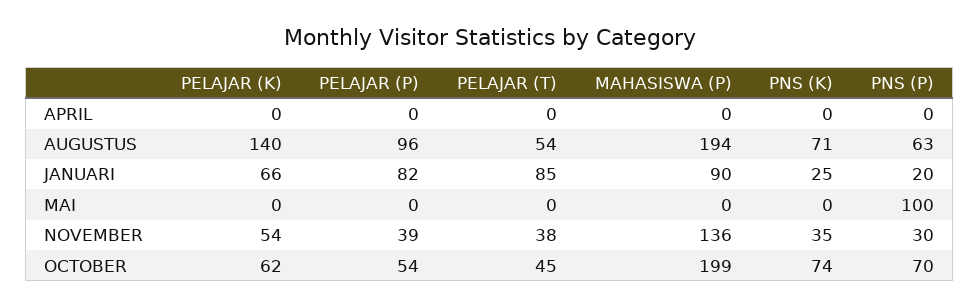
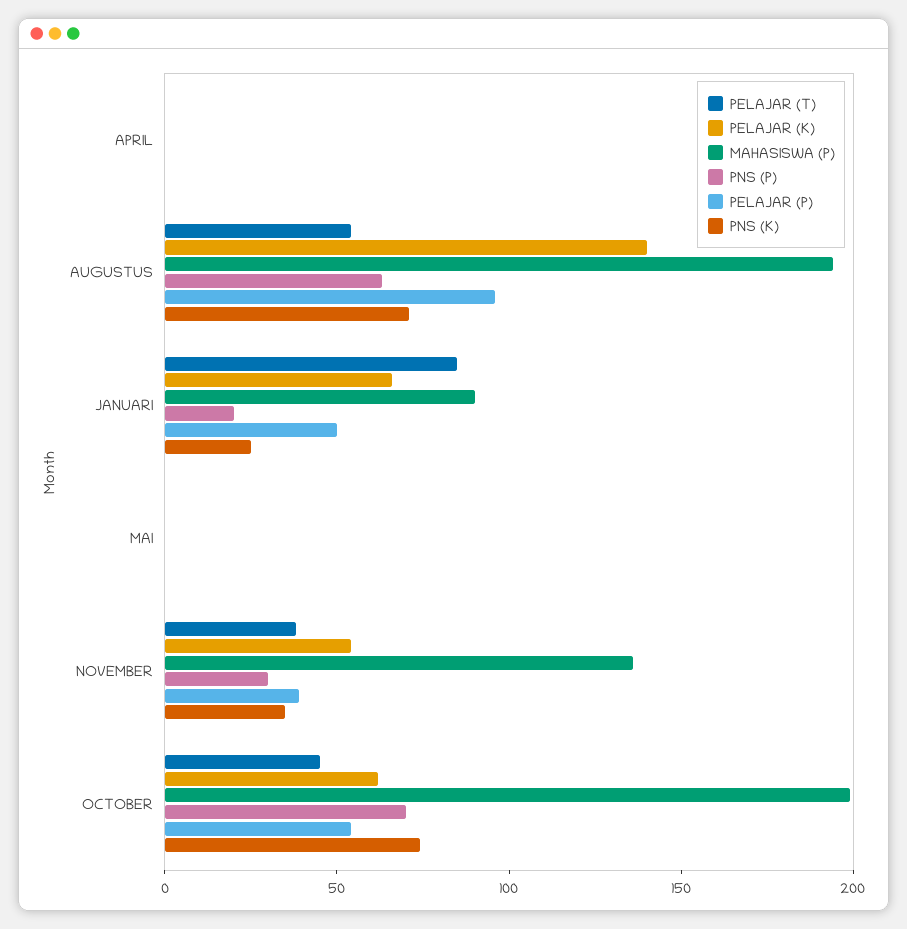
PELAJAR (P), JANUARI: 82 -> 50
PNS (P), MAI: 100 -> 0

